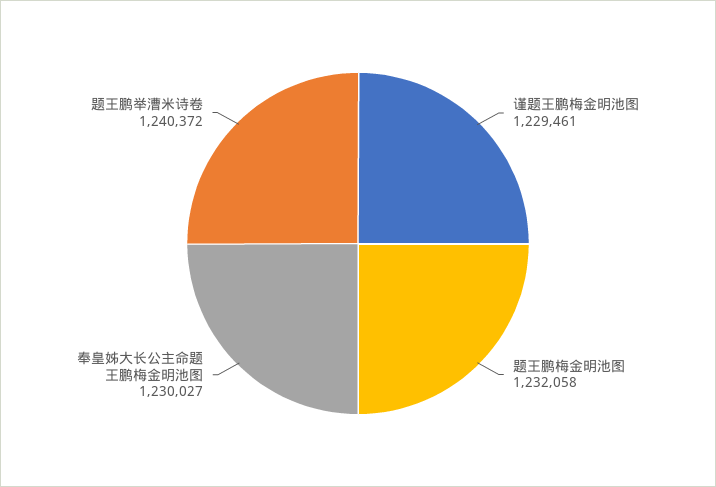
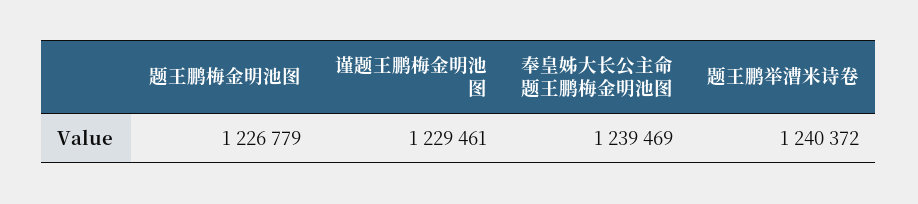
题王鹏梅金明池图: 1232058 -> 1226779
奉皇姊大长公主命题王鹏梅金明池图: 1230027 -> 1239469

